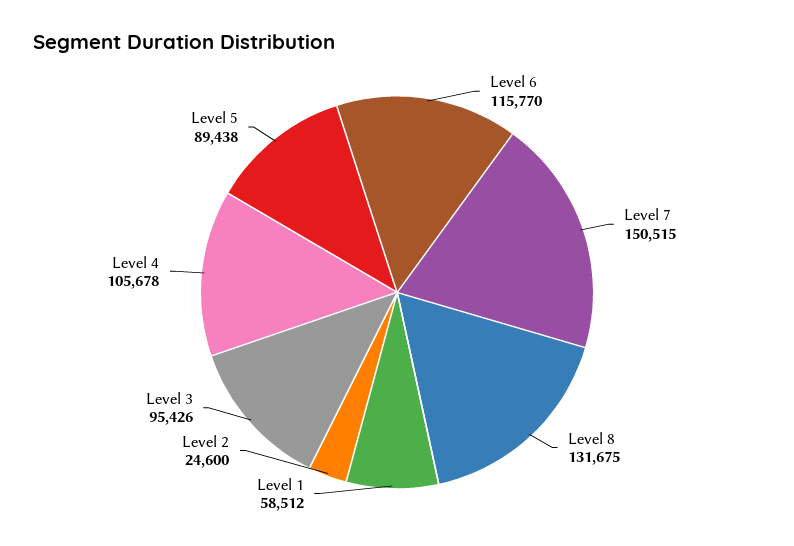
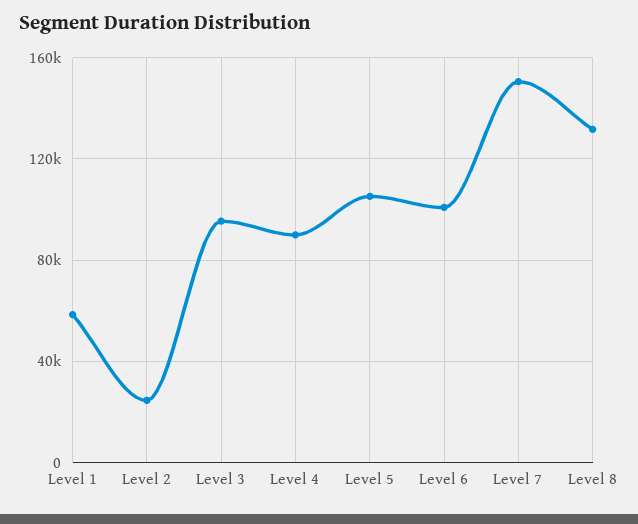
Level 6: 115770 -> 100000
Level 4: 105678 -> 90000
Level 5: 89438 -> 105000

